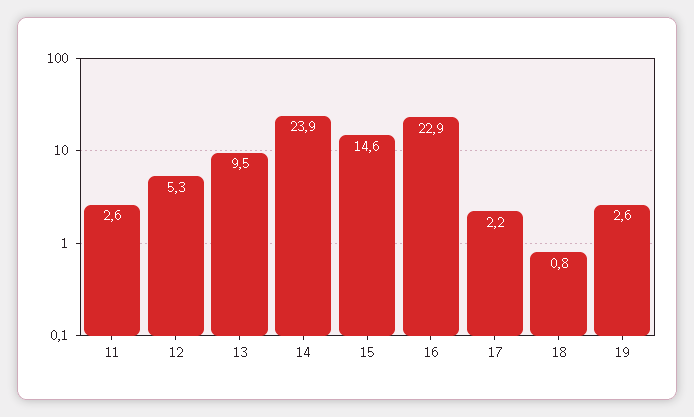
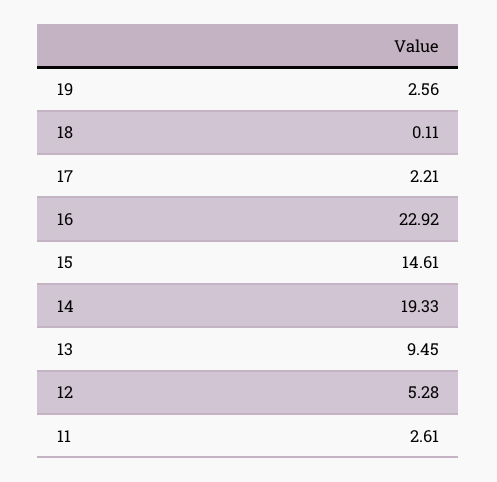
14: 23.9 -> 19.33
18: 0.8 -> 0.11

